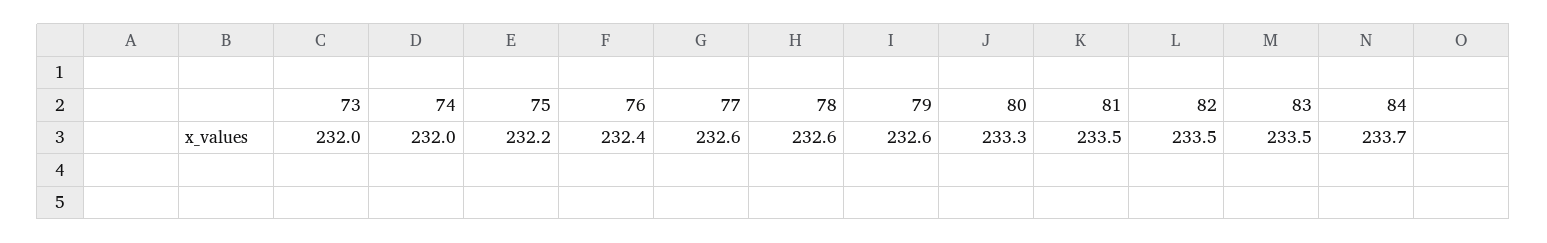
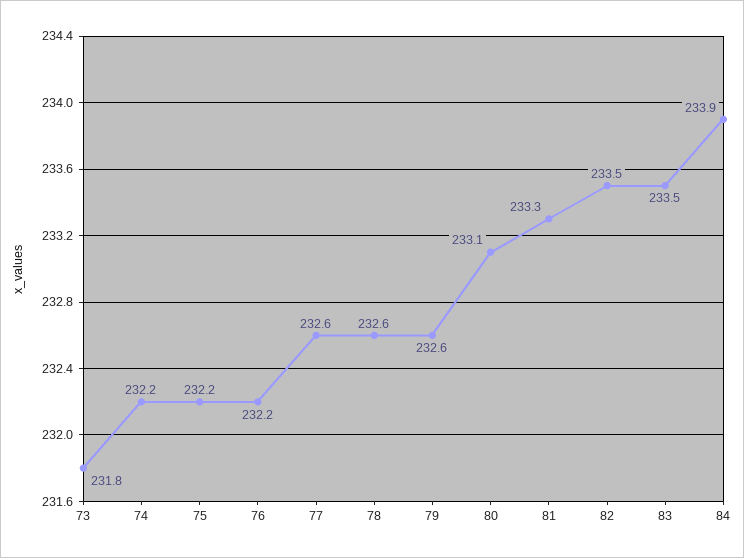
73: 232 -> 231.8
74: 232 -> 232.2
76: 232.4 -> 232.2
80: 233.3 -> 233.1
81: 233.5 -> 233.3
84: 233.7 -> 233.9

